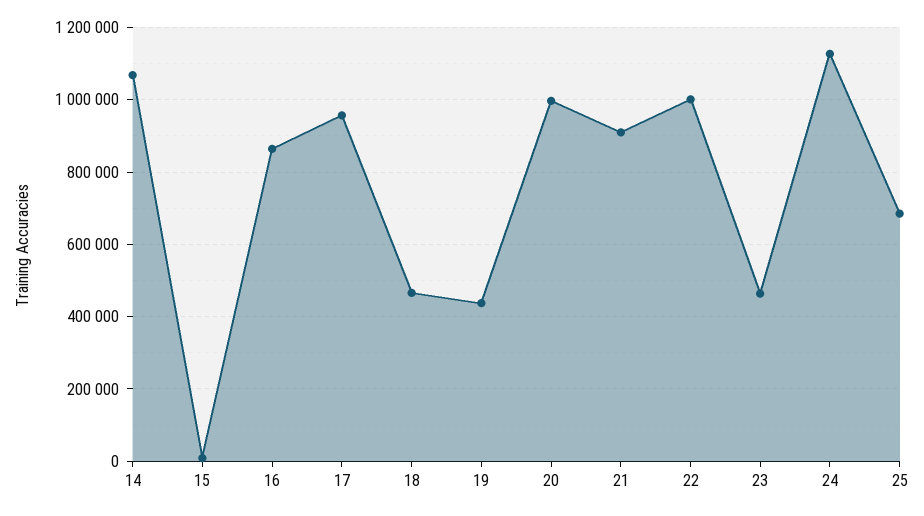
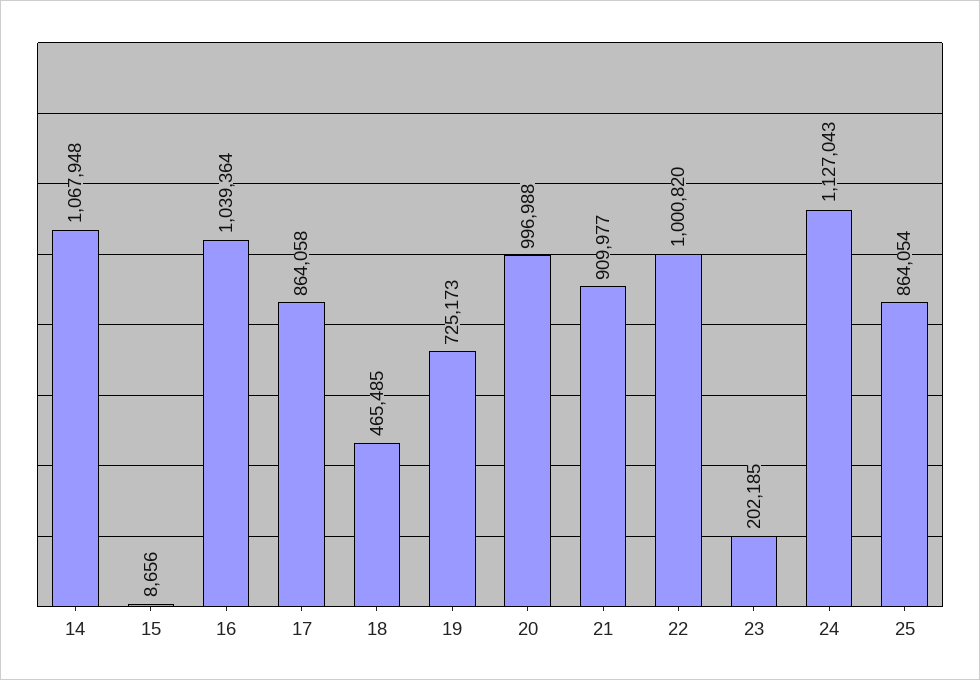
16: 860000 -> 1039364
17: 960000 -> 864058
19: 440000 -> 725173
23: 460000 -> 202185
25: 680000 -> 864054

